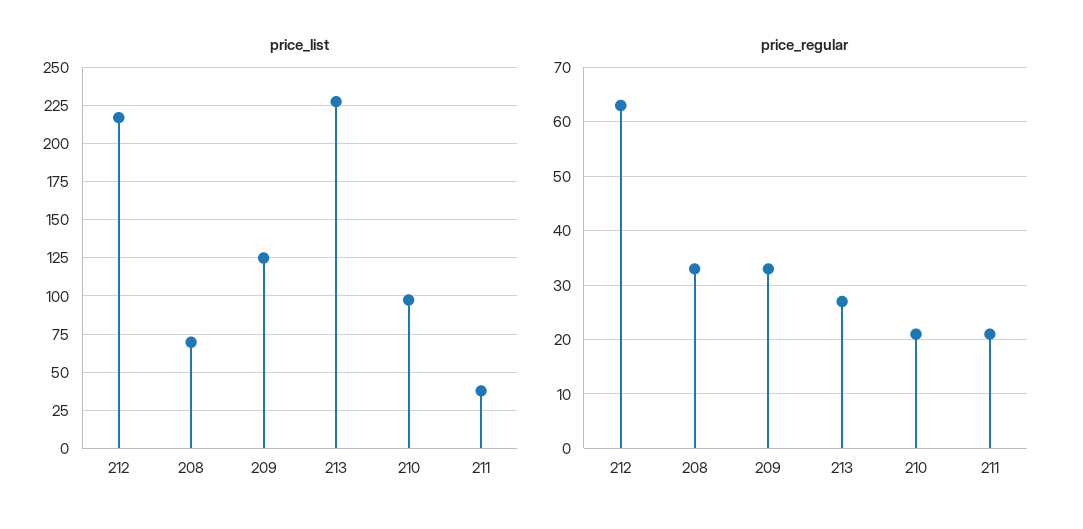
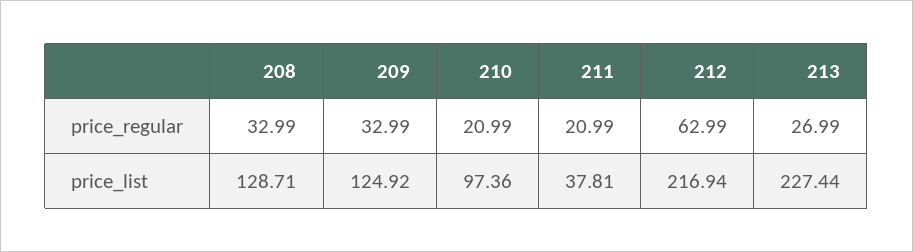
price_list, 208: 70 -> 128.71

